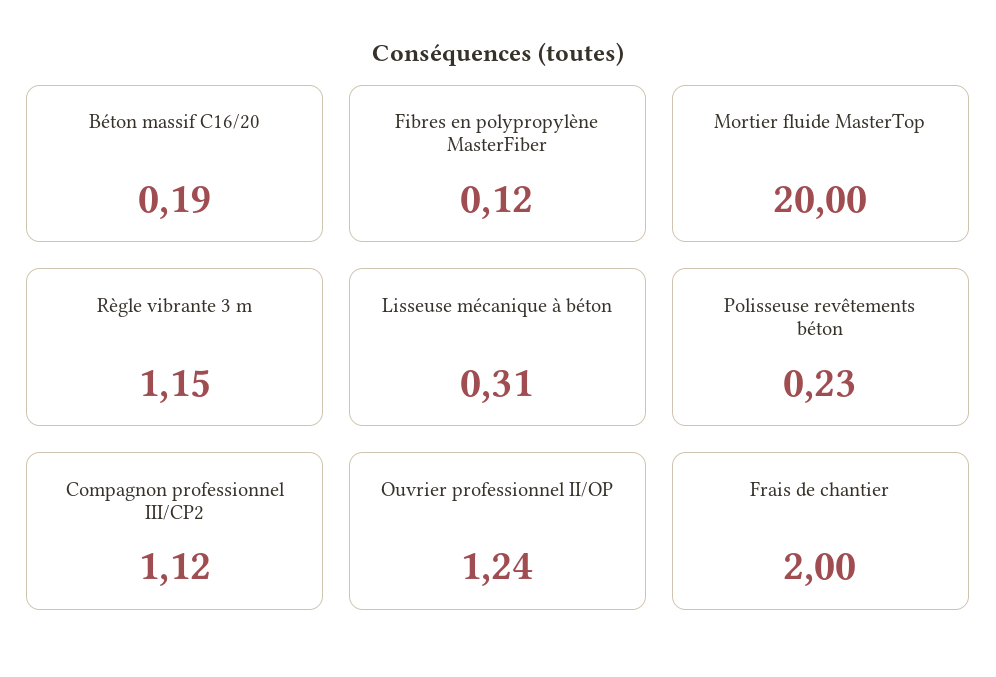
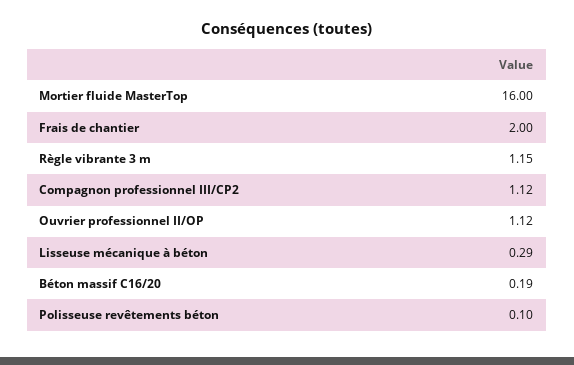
Fibres en polypropylène MasterFiber: 0.12 -> none
Mortier fluide MasterTop: 20 -> 16
Lisseuse mécanique à béton: 0.31 -> 0.29
Polisseuse revêtements béton: 0.23 -> 0.1
Ouvrier professionnel II/OP: 1.24 -> 1.12

